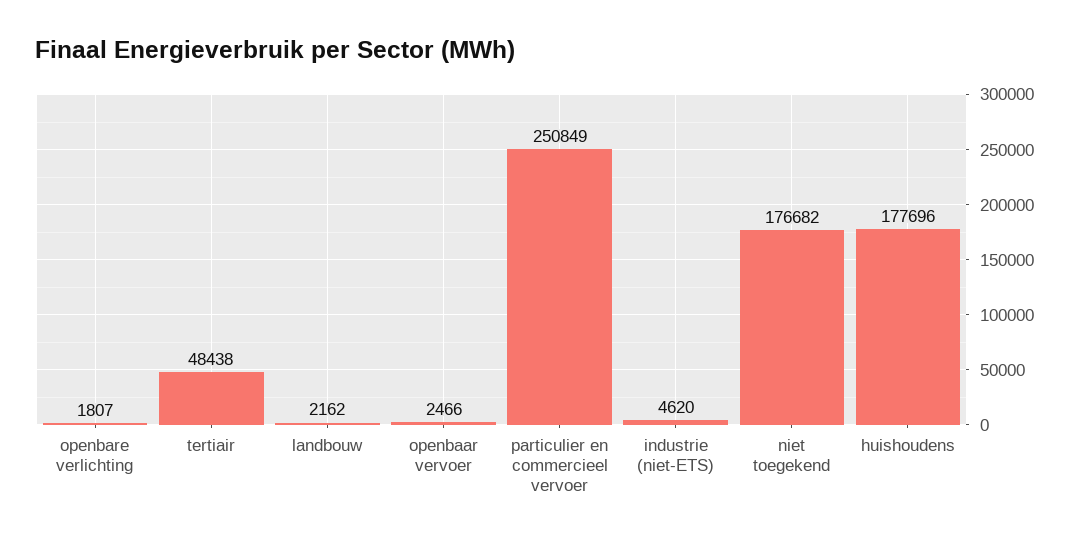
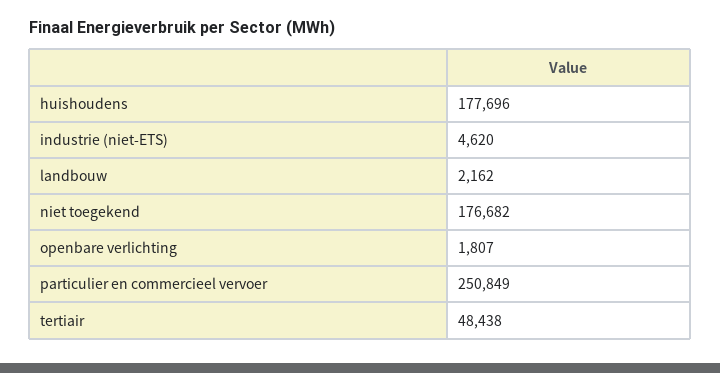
openbaar vervoer: 2466 -> none

